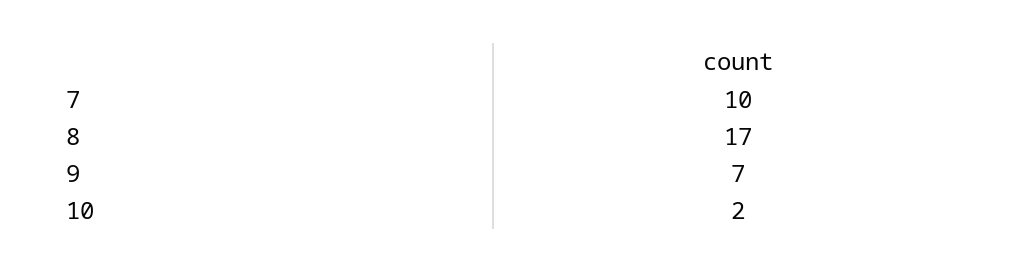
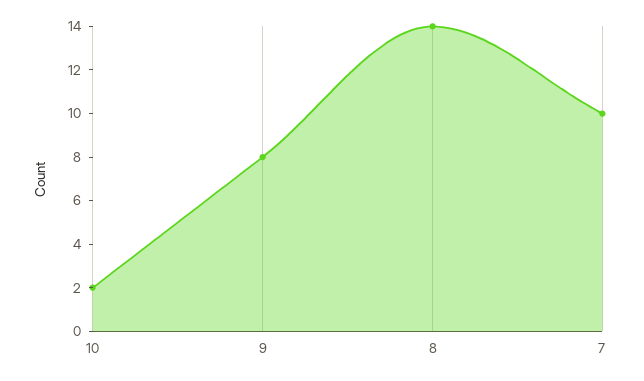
8: 17 -> 14
9: 7 -> 8

